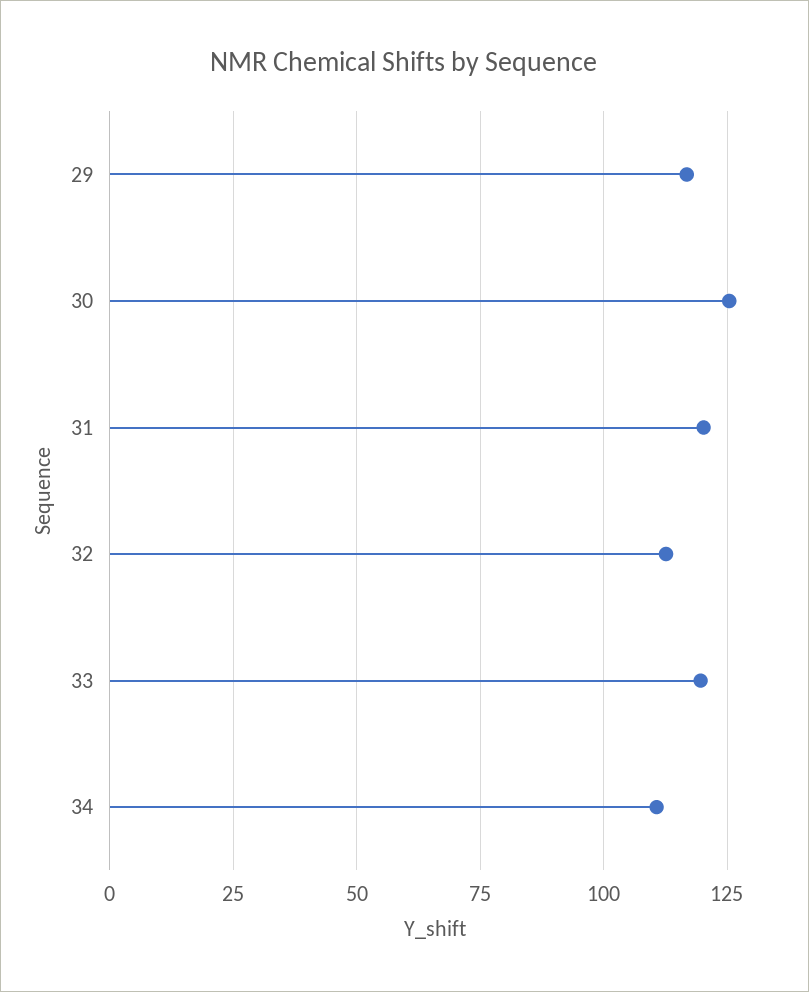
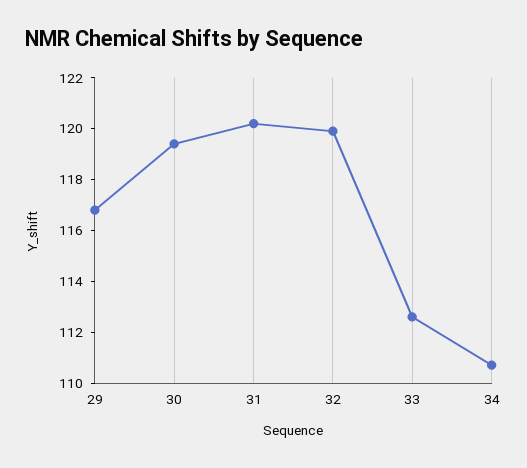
30: 125 -> 119.5
32: 112.5 -> 120
33: 120 -> 112.5

